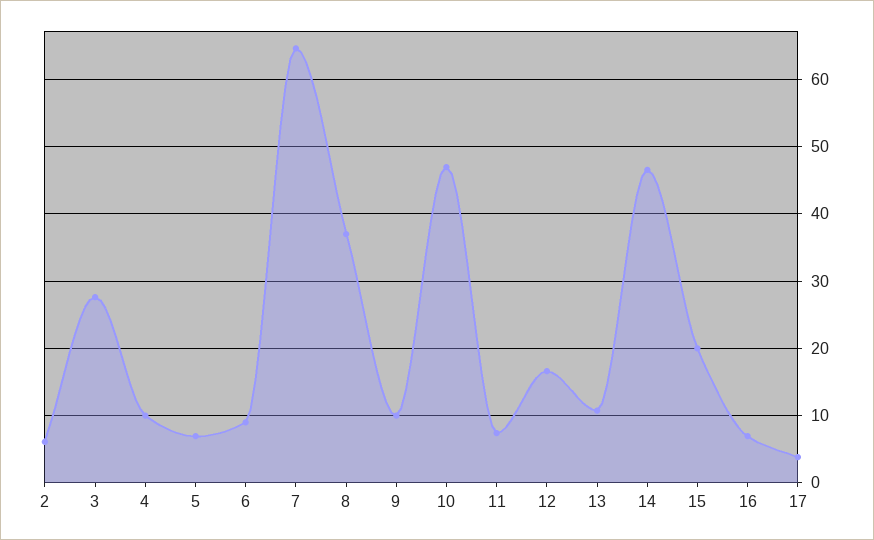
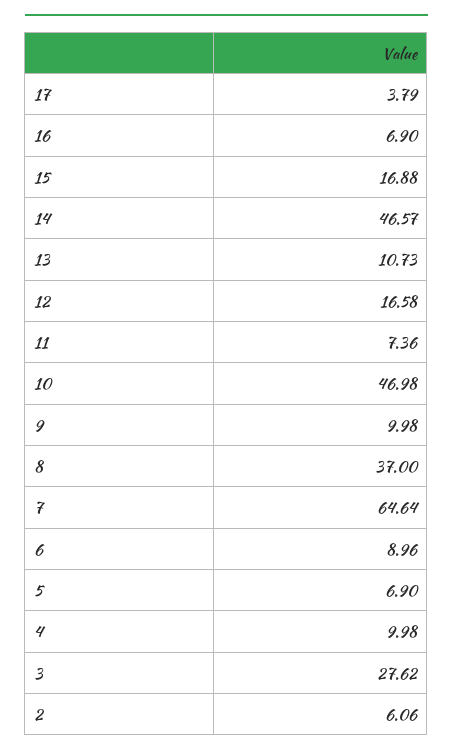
15: 20 -> 16.88

